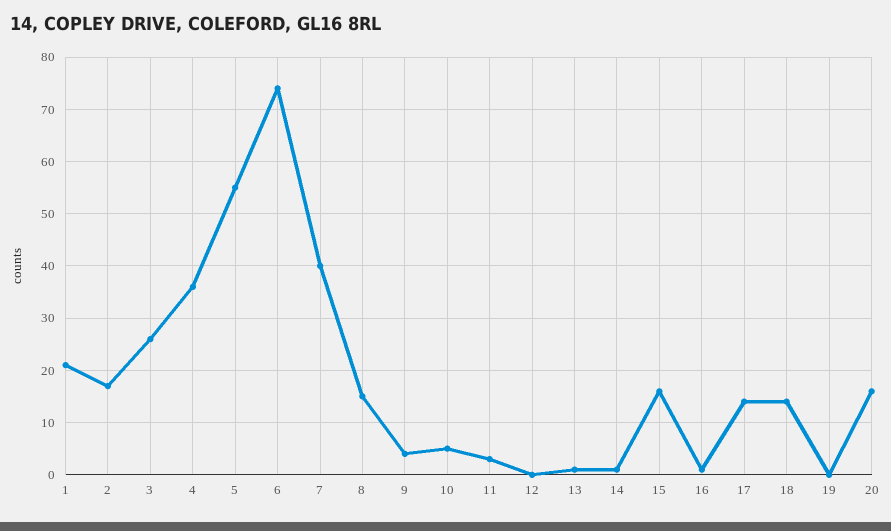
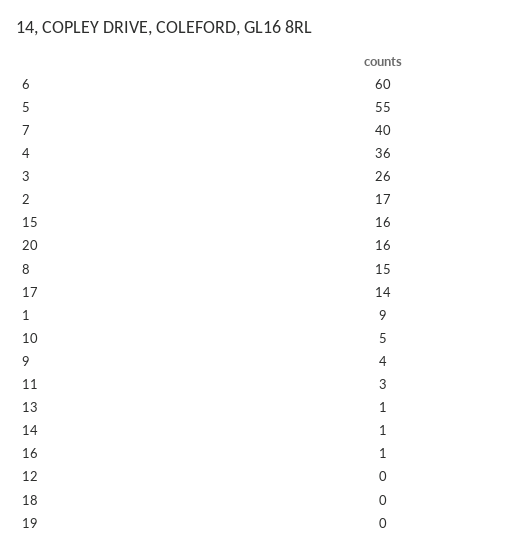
1: 20 -> 9
6: 75 -> 60
18: 15 -> 0

